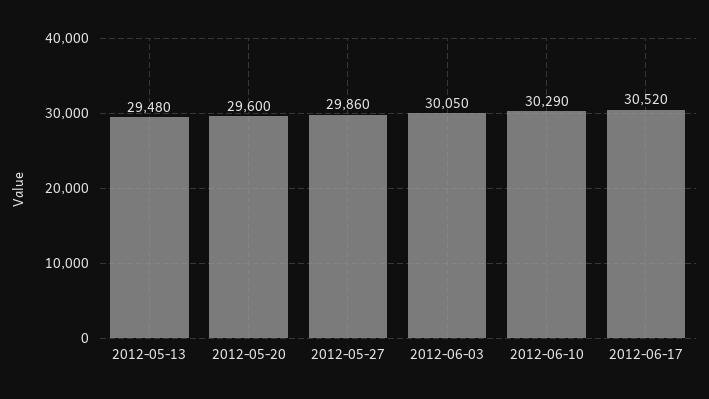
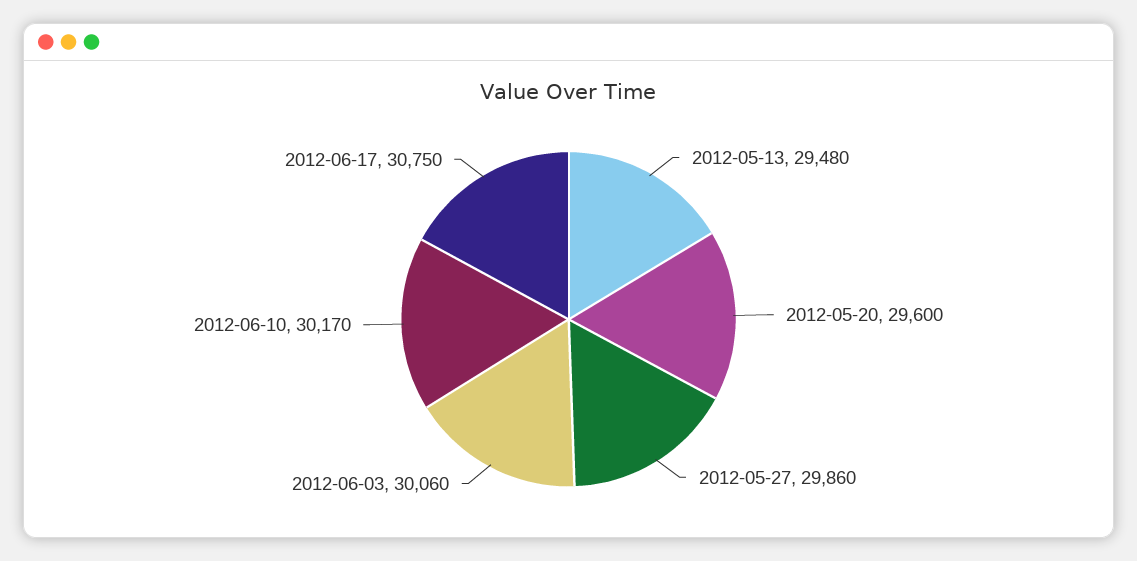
2012-06-03: 30050 -> 30060
2012-06-10: 30290 -> 30170
2012-06-17: 30520 -> 30750

